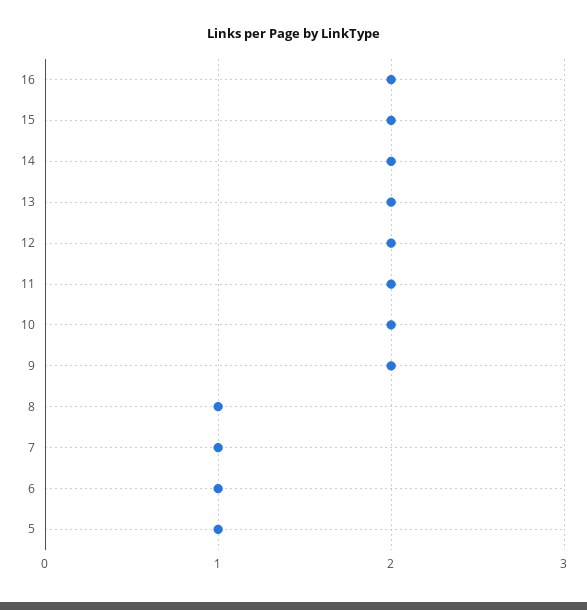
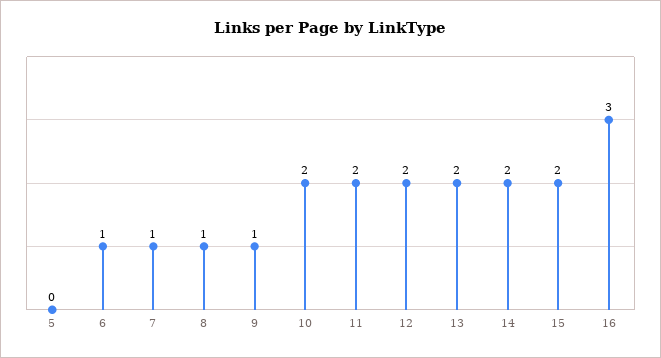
16: 2 -> 3
9: 2 -> 1
5: 1 -> 0

